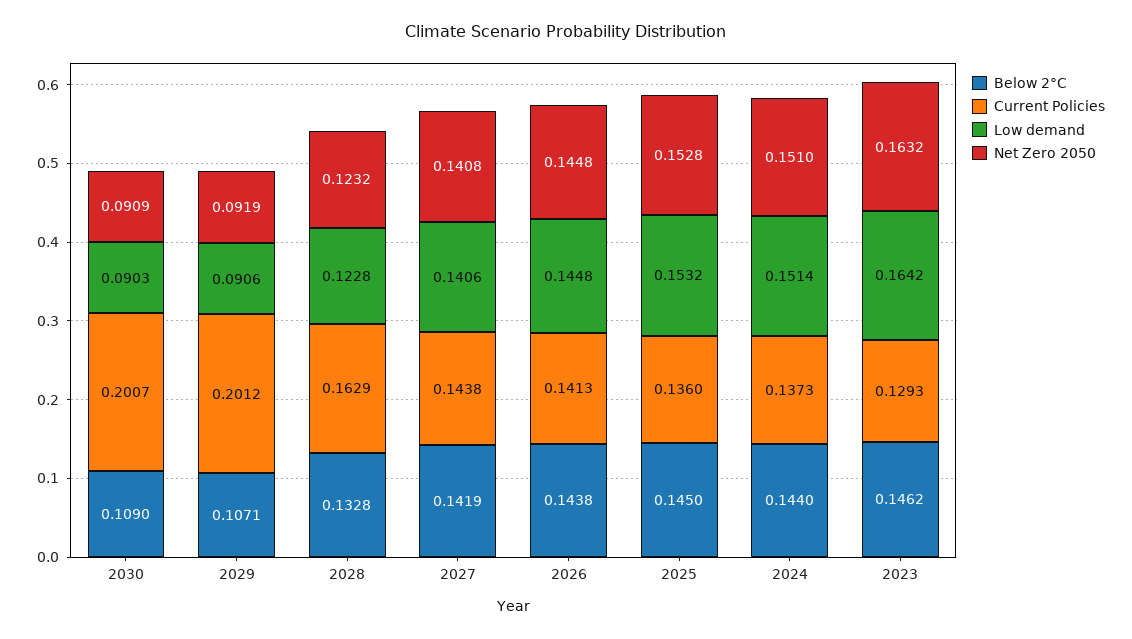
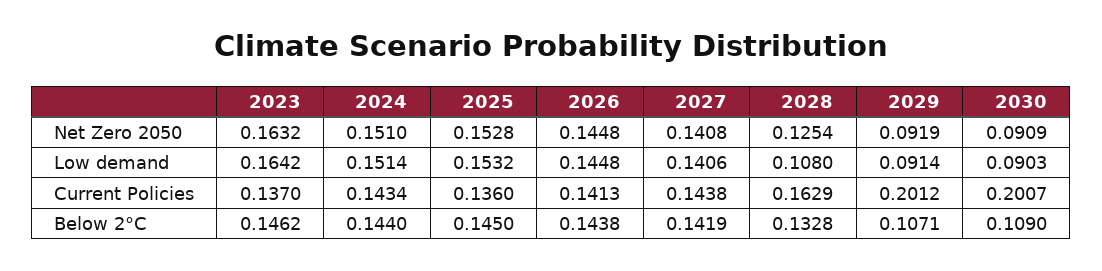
Low demand, 2029: 0.0906 -> 0.0914
Low demand, 2028: 0.1228 -> 0.108
Net Zero 2050, 2028: 0.1232 -> 0.1254
Current Policies, 2024: 0.1373 -> 0.1434
Current Policies, 2023: 0.1293 -> 0.137

